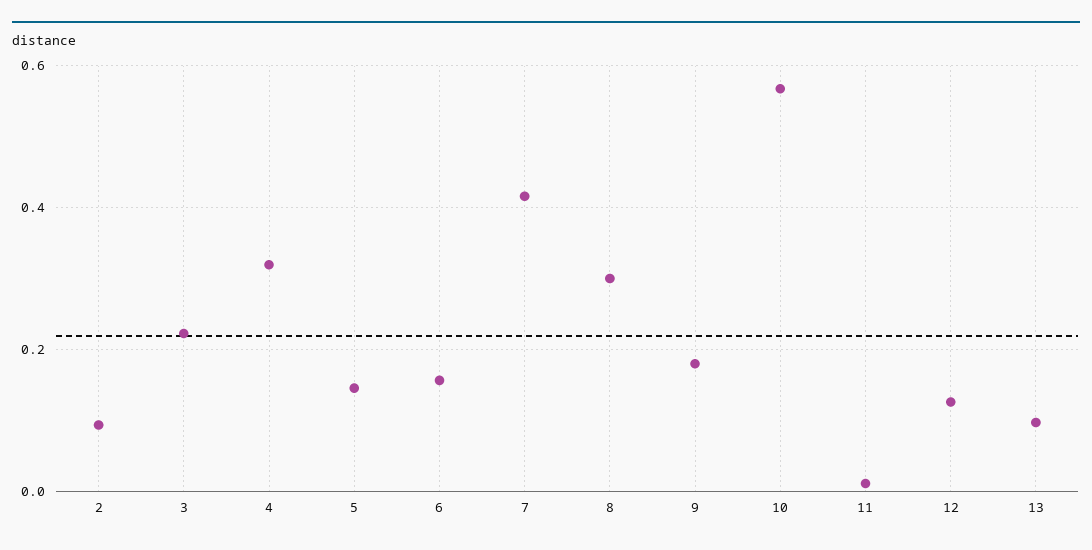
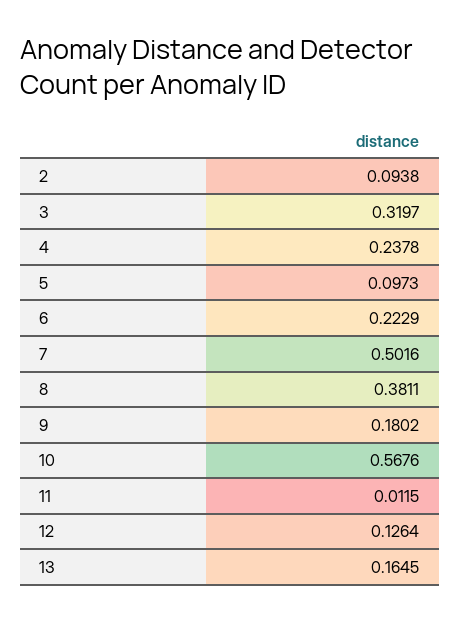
3: 0.22 -> 0.3197
4: 0.32 -> 0.2378
5: 0.14 -> 0.0973
6: 0.16 -> 0.2229
7: 0.42 -> 0.5016
8: 0.3 -> 0.3811
13: 0.1 -> 0.1645

